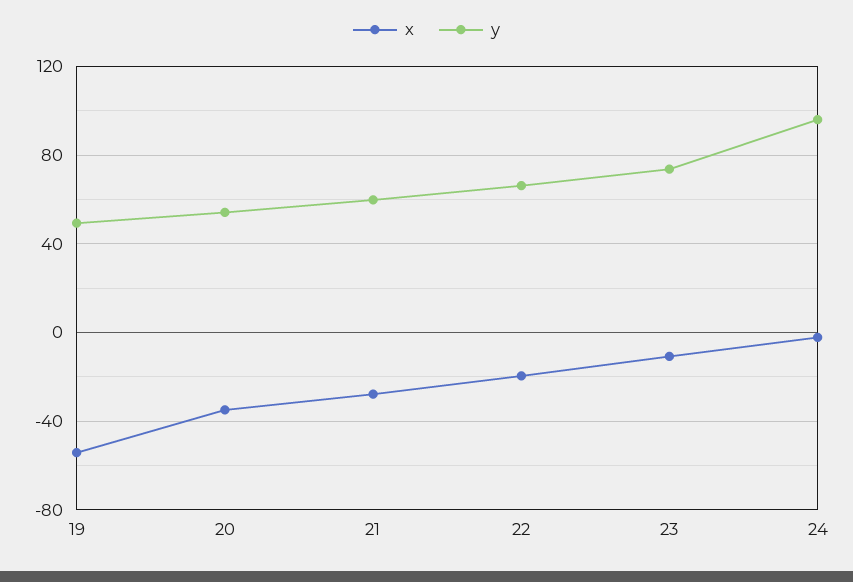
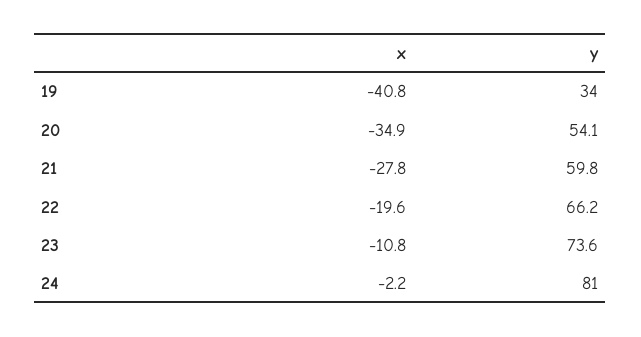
x, 19: -55 -> -40.8
y, 19: 50 -> 34
y, 24: 95 -> 81

